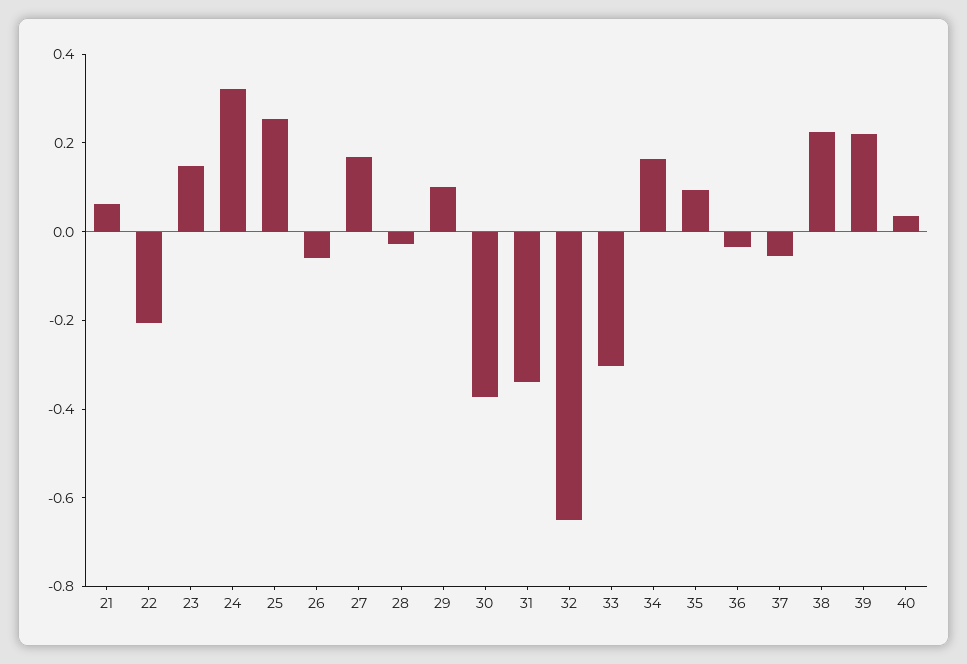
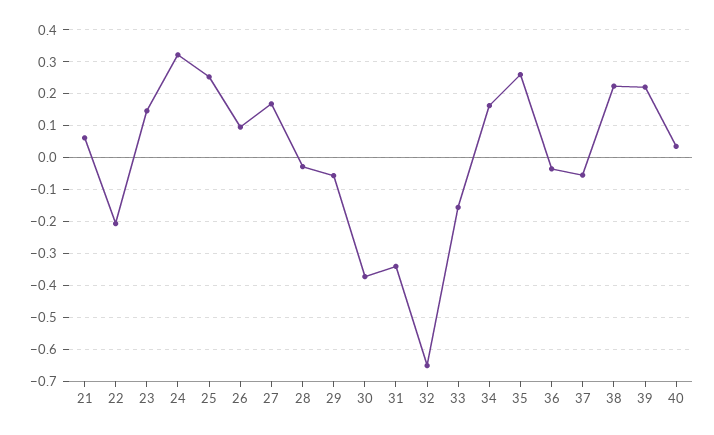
26: -0.05 -> 0.1
29: 0.1 -> -0.06
33: -0.3 -> -0.16
35: 0.1 -> 0.26

